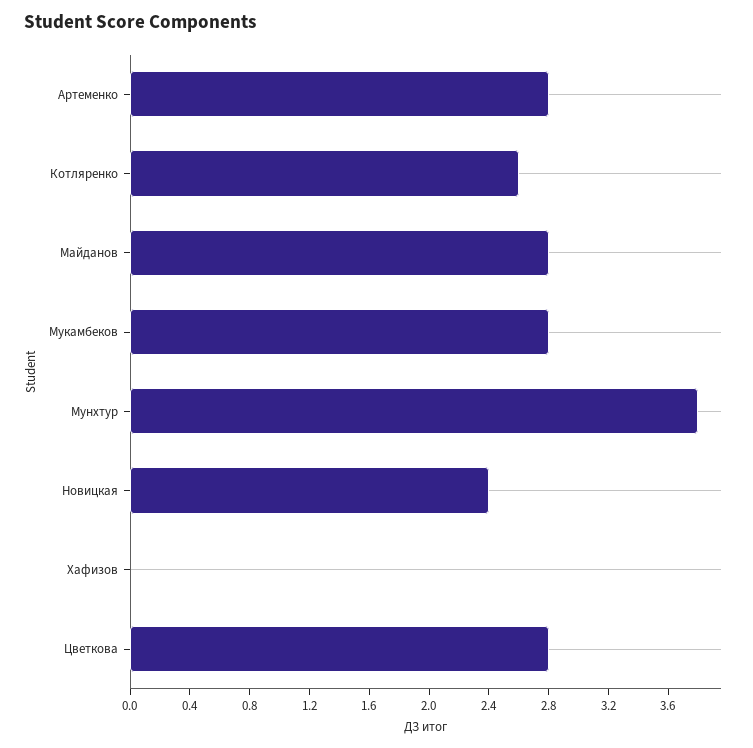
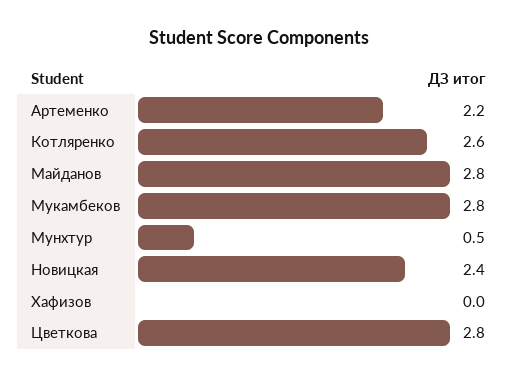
Артеменко: 2.8 -> 2.2
Мунхтур: 3.8 -> 0.5

